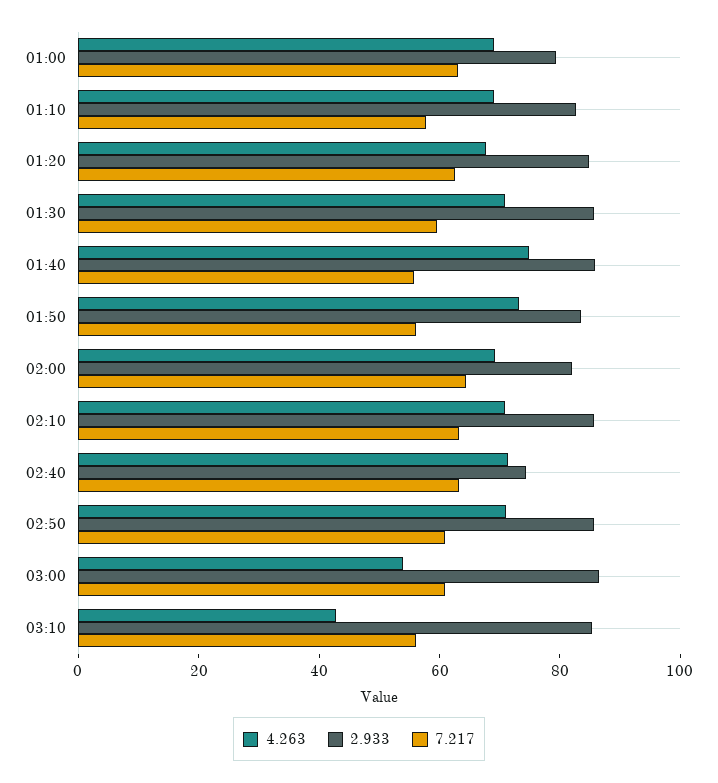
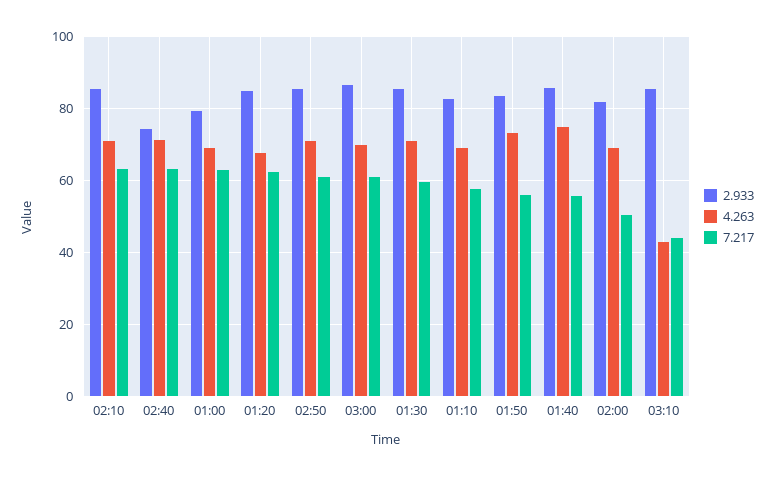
7.217, 02:00: 65 -> 50
4.263, 03:00: 55 -> 70
7.217, 03:10: 55 -> 44

